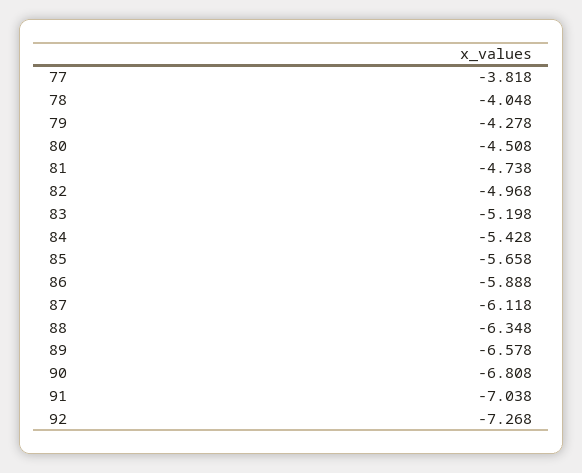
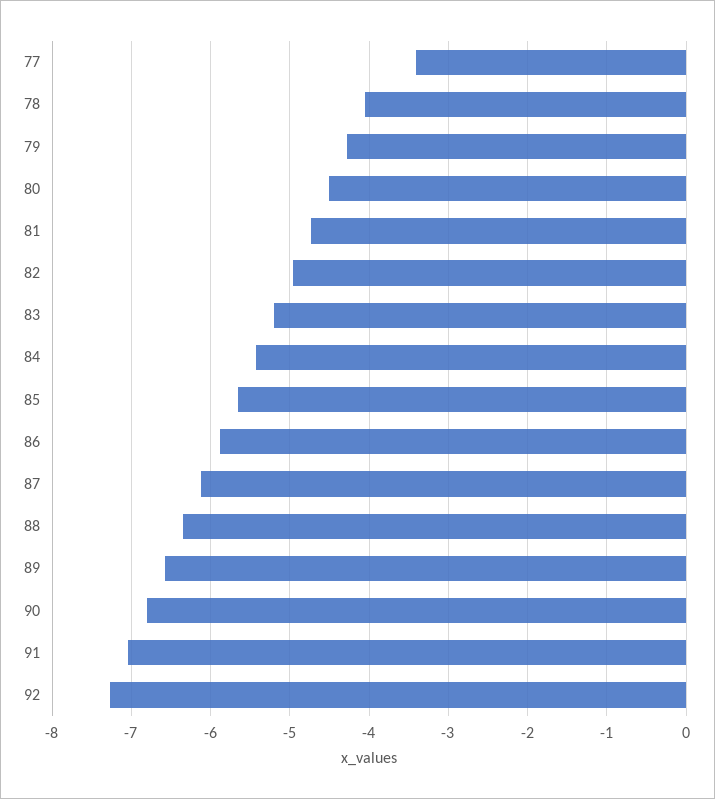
77: -3.818 -> -3.4

